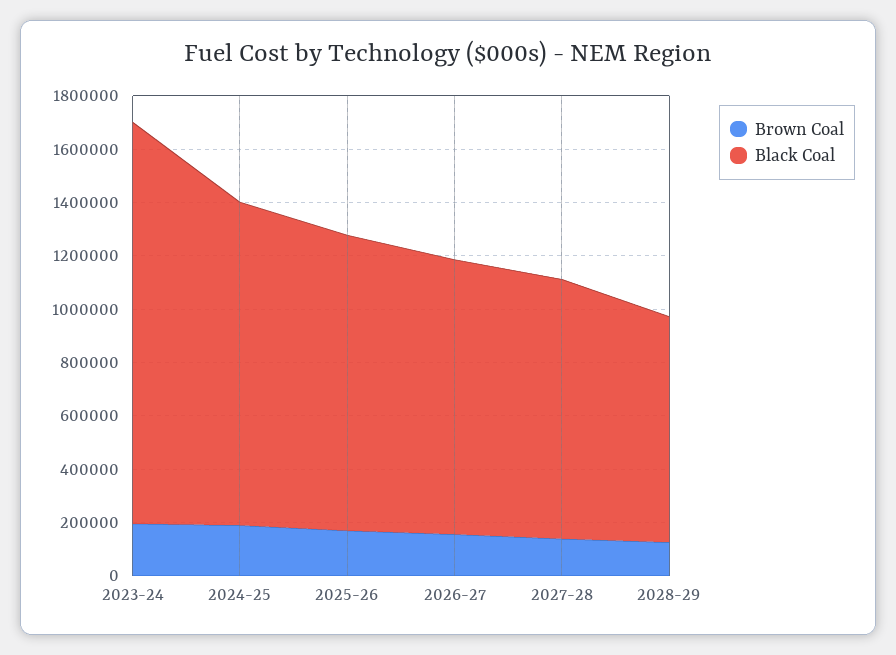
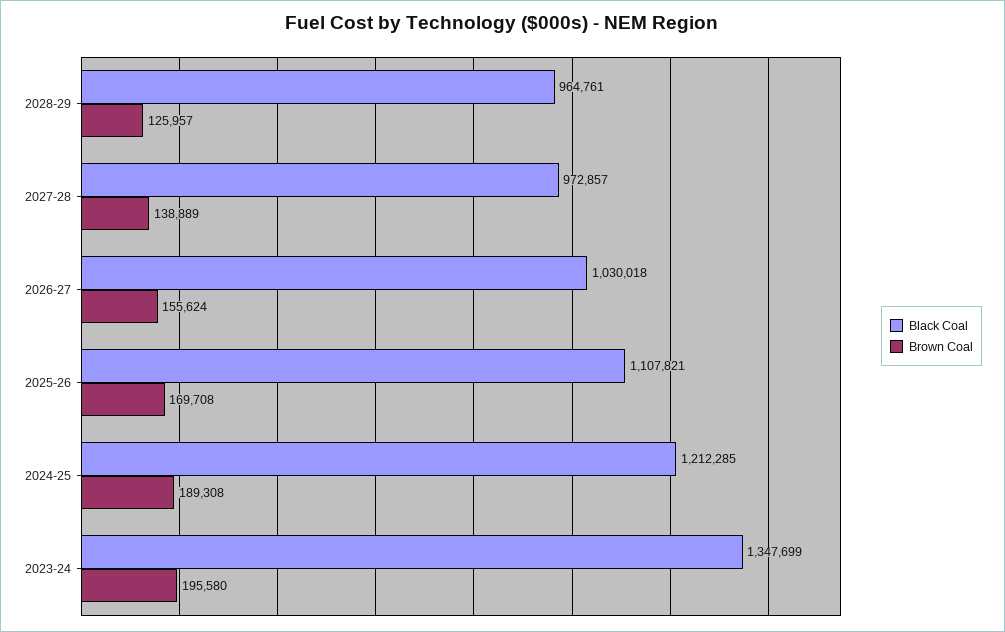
Black Coal, 2023-24: 1500000 -> 1347699
Black Coal, 2028-29: 850000 -> 964761

